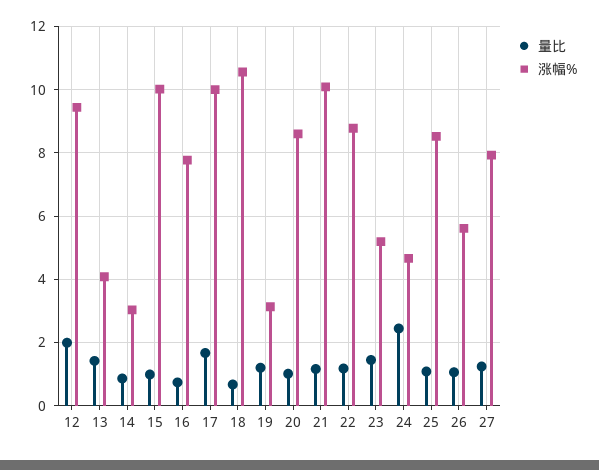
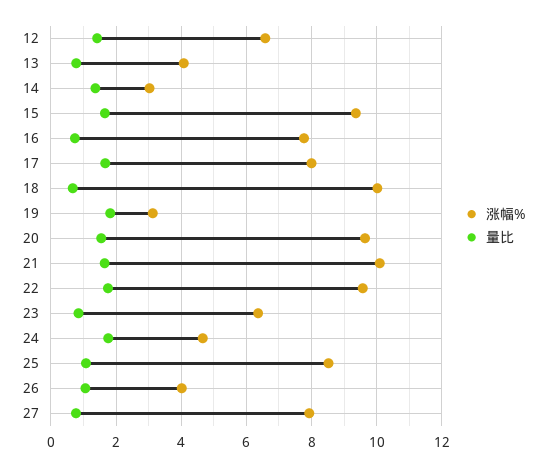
量比, 12: 2 -> 1.4
涨幅%, 12: 9.4 -> 6.6
量比, 13: 1.4 -> 0.8
量比, 14: 0.8 -> 1.4
量比, 15: 1 -> 1.6
涨幅%, 15: 10 -> 9.4
涨幅%, 17: 10 -> 8
涨幅%, 18: 10.6 -> 10
量比, 19: 1.2 -> 1.8
量比, 20: 1 -> 1.6
涨幅%, 20: 8.6 -> 9.6
量比, 21: 1.2 -> 1.6
量比, 22: 1.2 -> 1.8
涨幅%, 22: 8.8 -> 9.6
量比, 23: 1.4 -> 0.8
涨幅%, 23: 5.2 -> 6.4
量比, 24: 2.4 -> 1.8
涨幅%, 26: 5.6 -> 4
量比, 27: 1.2 -> 0.8

